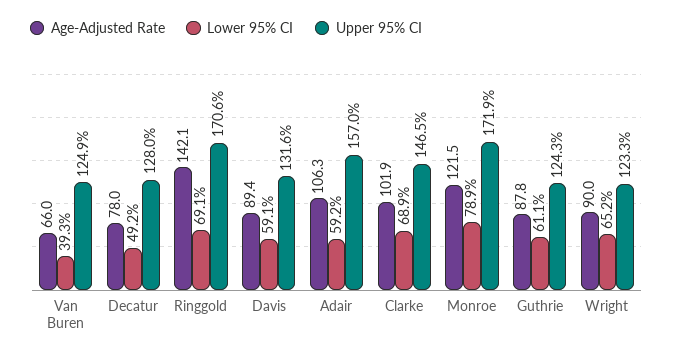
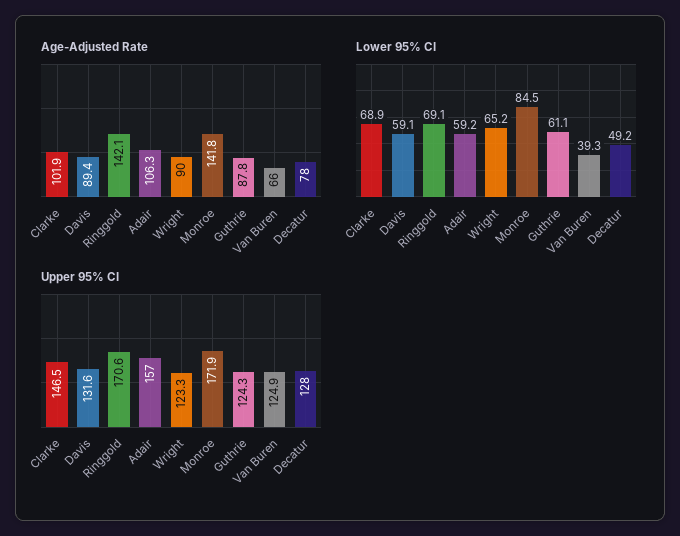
Age-Adjusted Rate, Monroe: 121.5 -> 141.8
Lower 95% CI, Monroe: 78.9 -> 84.5

